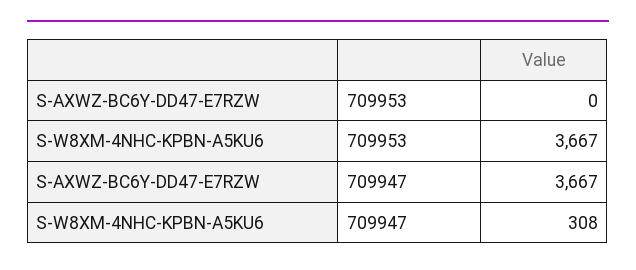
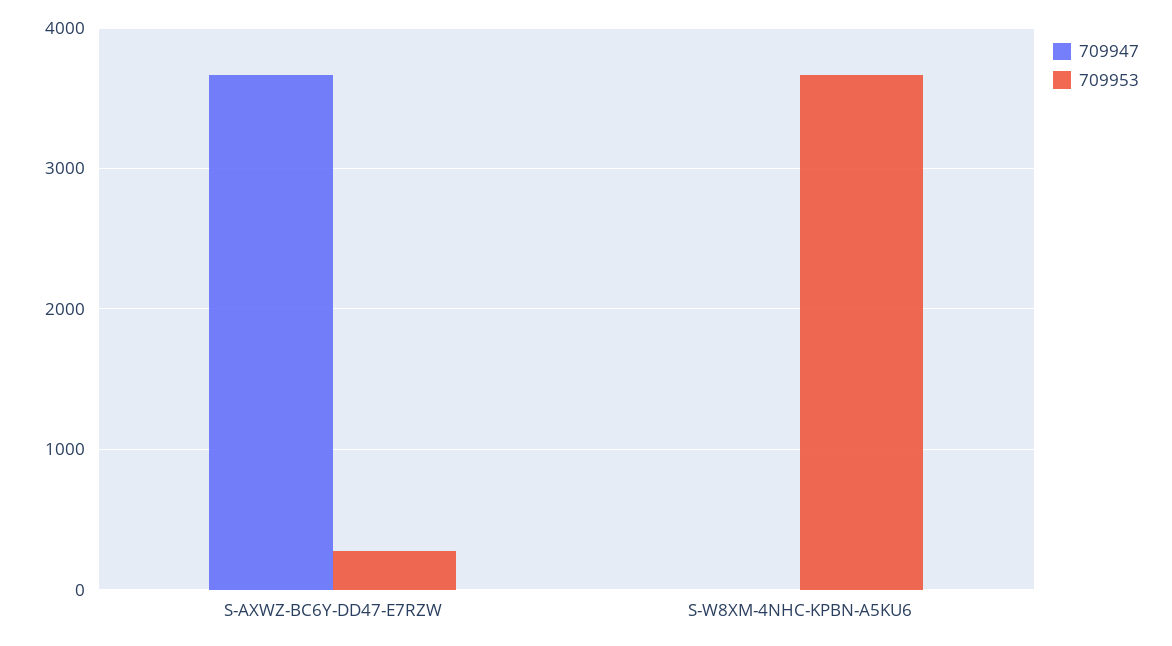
709953, S-AXWZ-BC6Y-DD47-E7RZW: 0 -> 300
709947, S-W8XM-4NHC-KPBN-A5KU6: 308 -> 0

